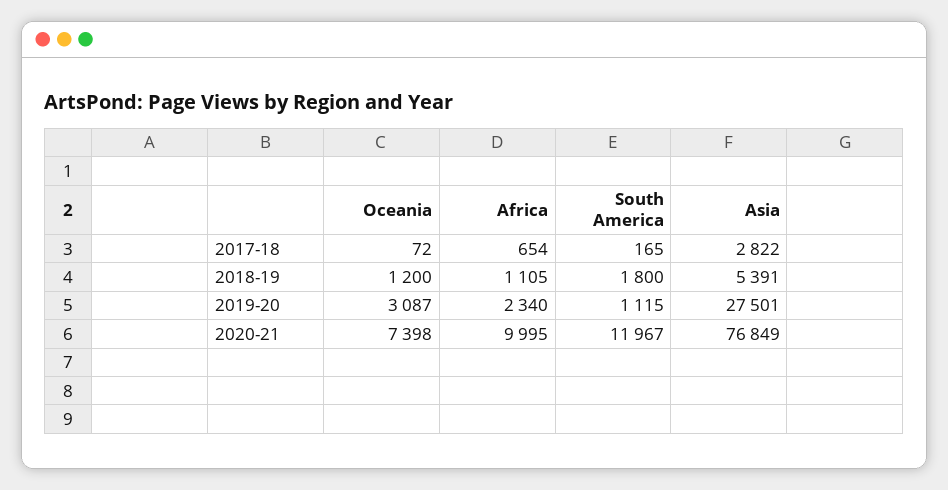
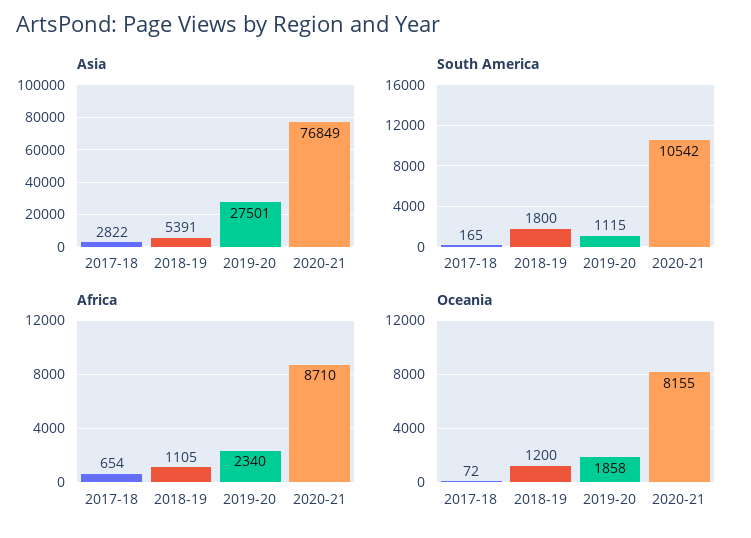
Oceania, 2019-20: 3087 -> 1858
Oceania, 2020-21: 7398 -> 8155
Africa, 2020-21: 9995 -> 8710
South America, 2020-21: 11967 -> 10542

